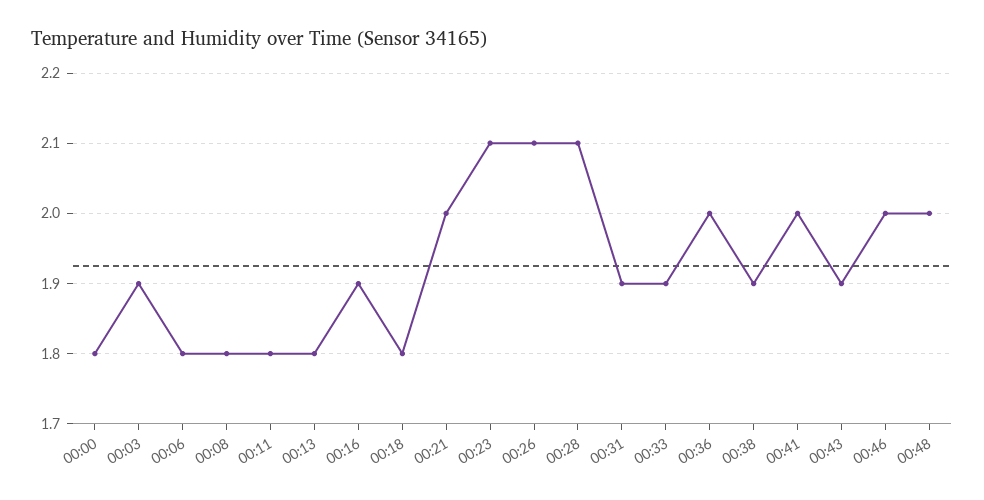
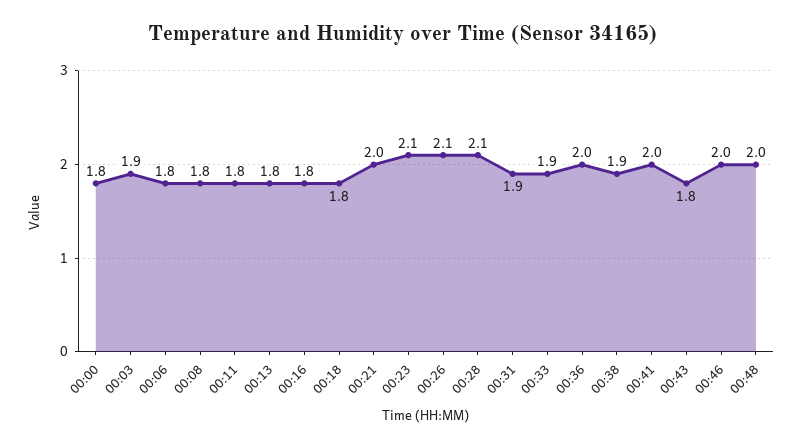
00:16: 1.9 -> 1.8
00:43: 1.9 -> 1.8

